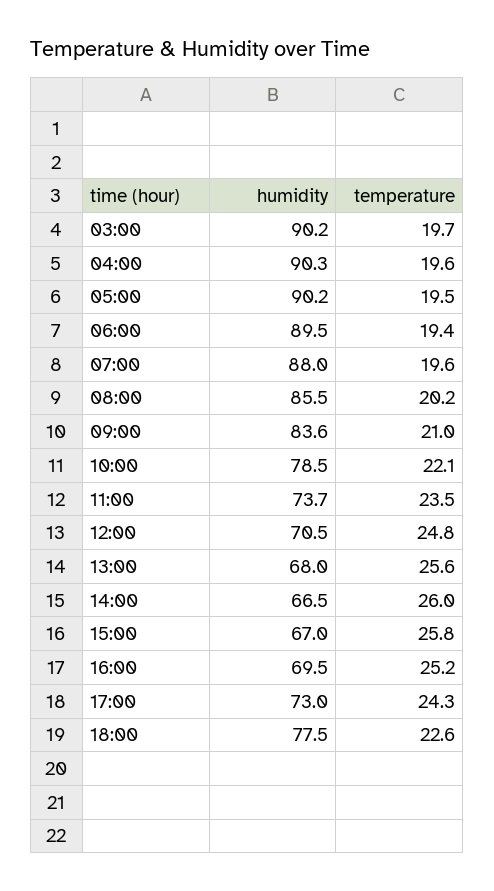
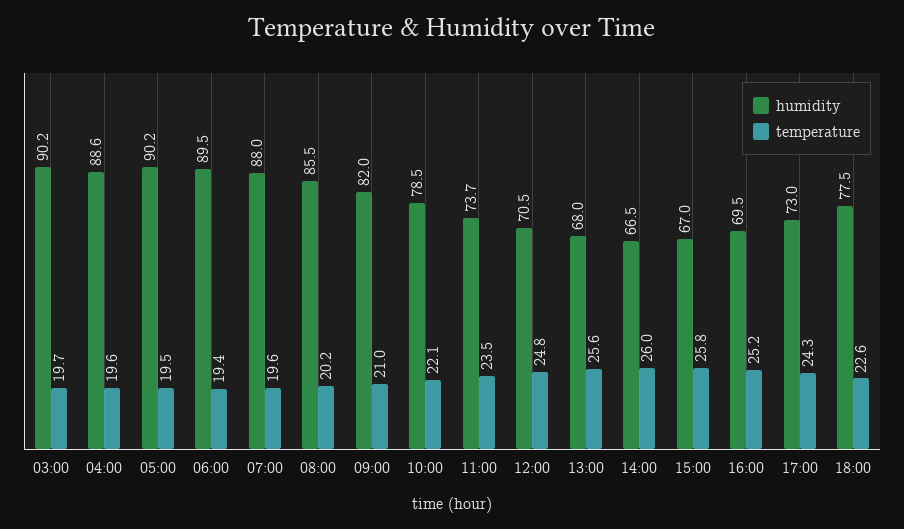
humidity, 04:00: 90.3 -> 88.6
humidity, 09:00: 83.6 -> 82

